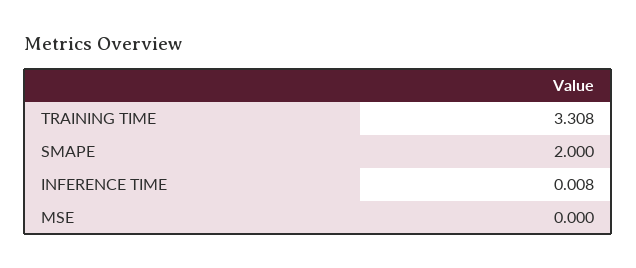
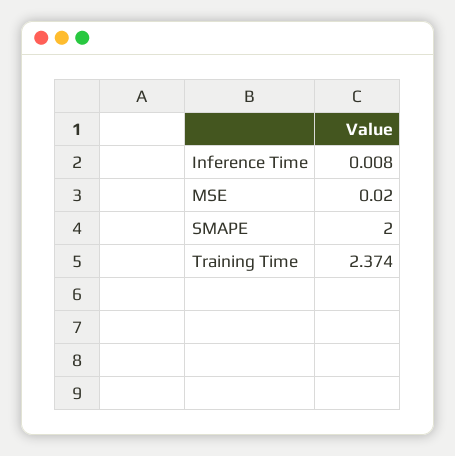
TRAINING TIME: 3.308 -> 2.374
MSE: 0 -> 0.02

